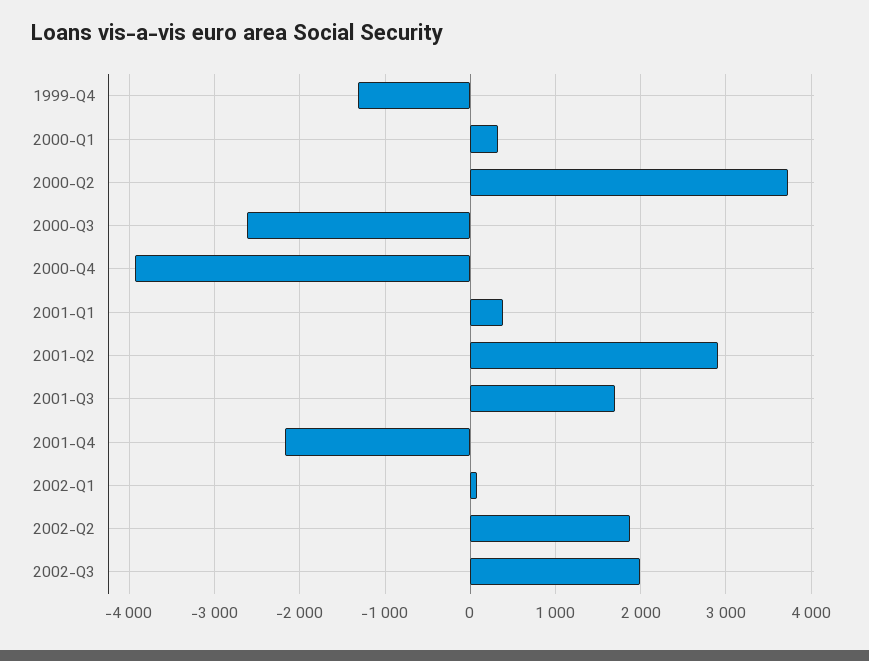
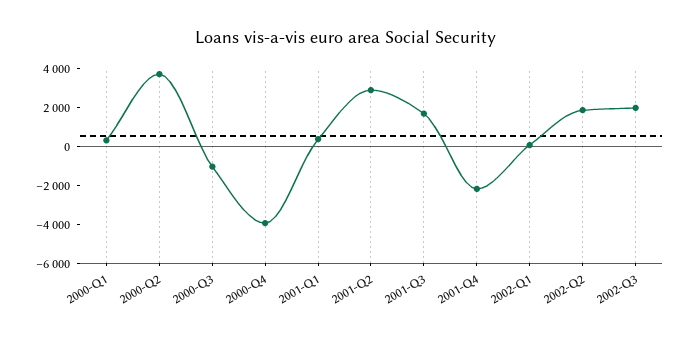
1999-Q4: -1300 -> none
2000-Q3: -2600 -> -1000

